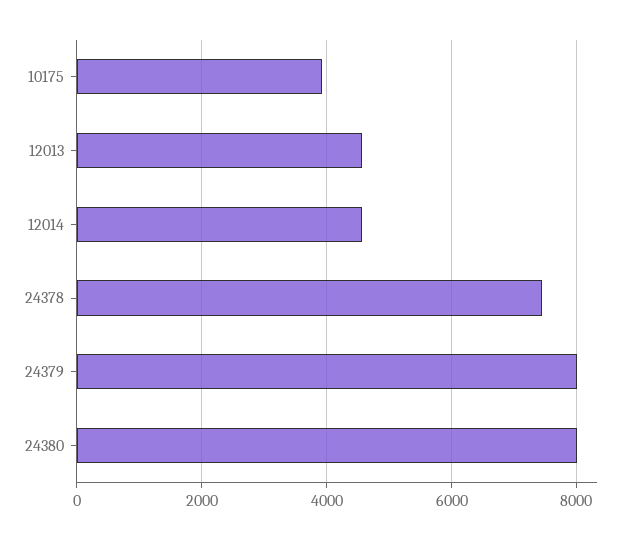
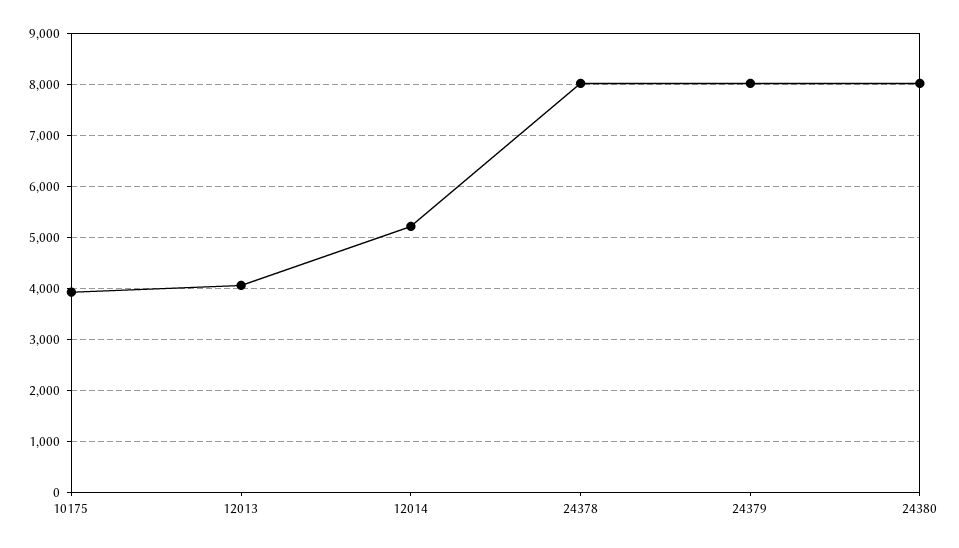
12013: 4600 -> 4000
12014: 4600 -> 5200
24378: 7400 -> 8000

